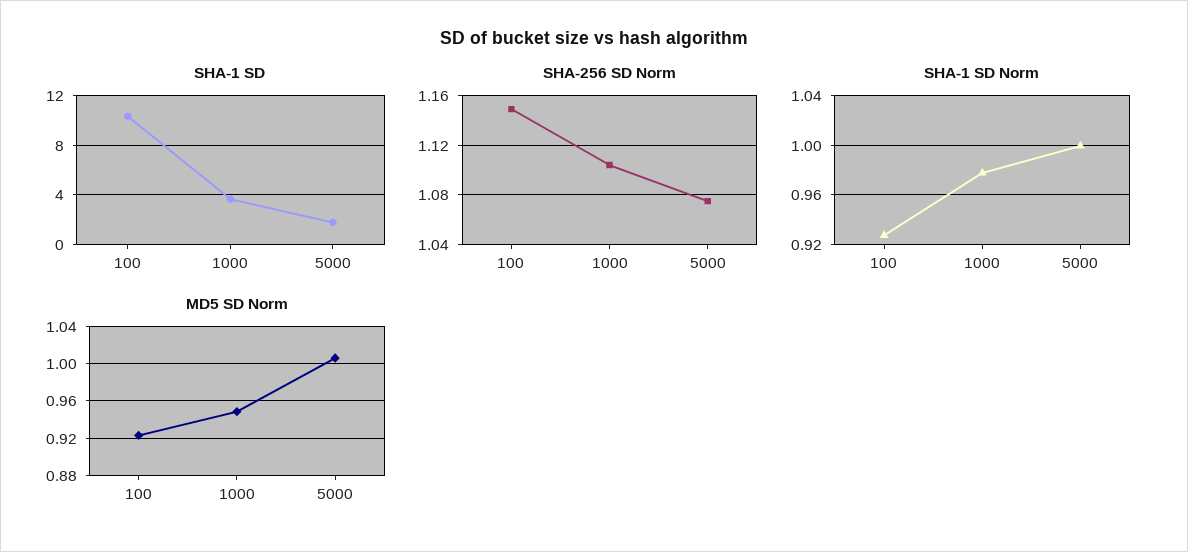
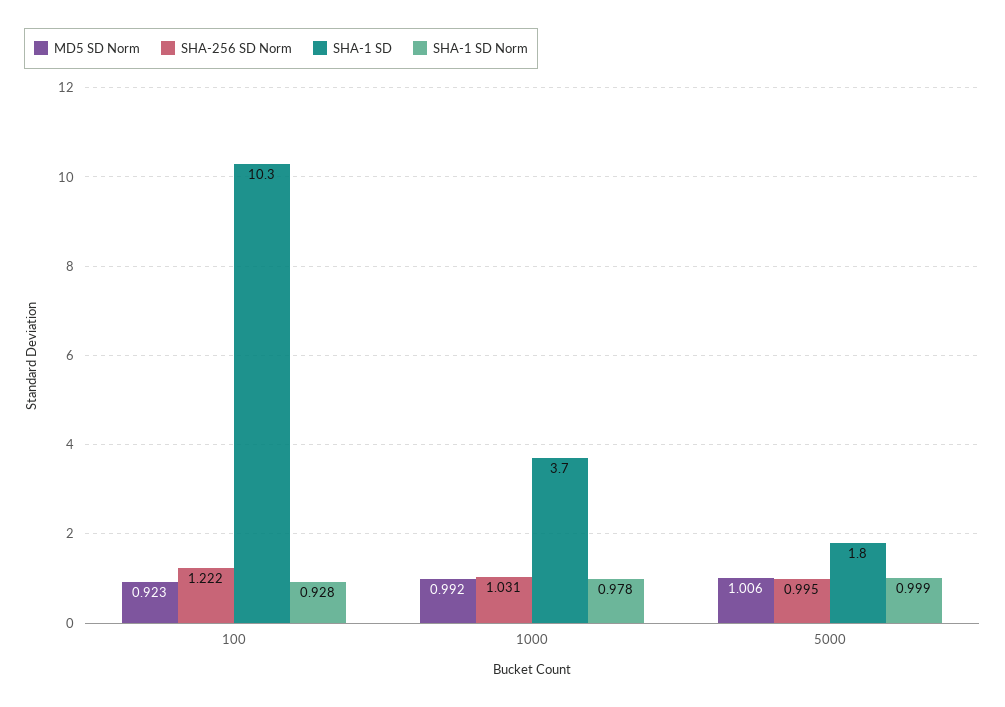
SHA-256 SD Norm, 100: 1.15 -> 1.222
SHA-256 SD Norm, 1000: 1.105 -> 1.031
SHA-256 SD Norm, 5000: 1.075 -> 0.995
MD5 SD Norm, 1000: 0.95 -> 0.992

